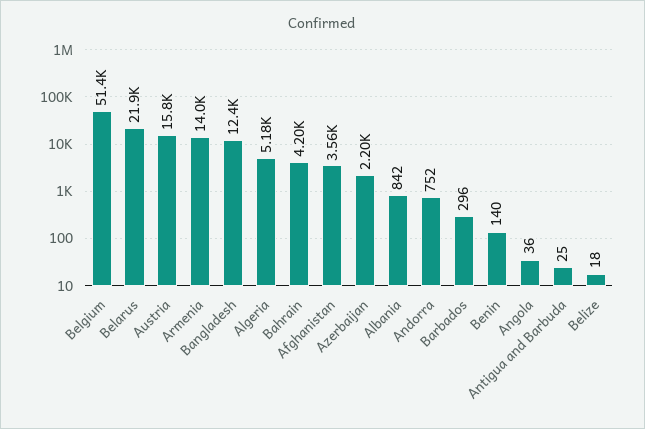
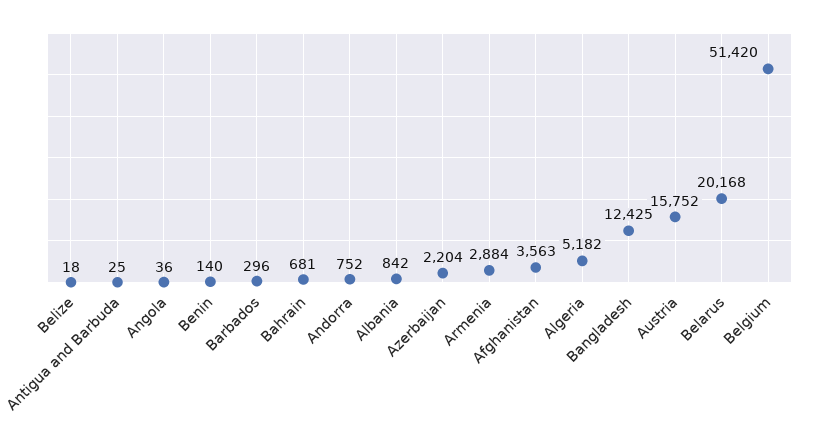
Belarus: 21900 -> 20168
Armenia: 14000 -> 2884
Bahrain: 4200 -> 681

